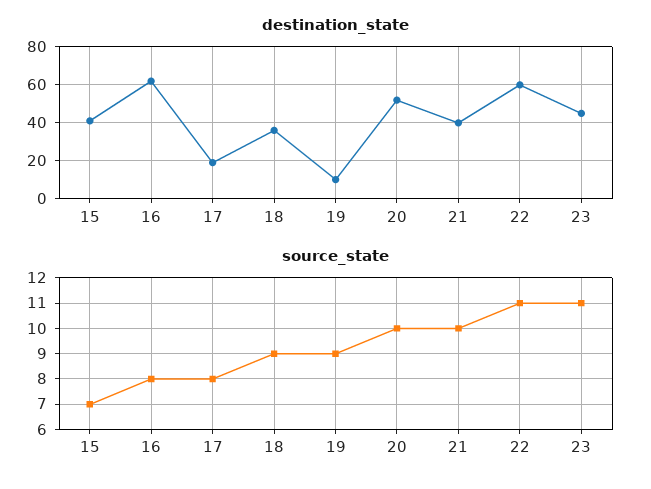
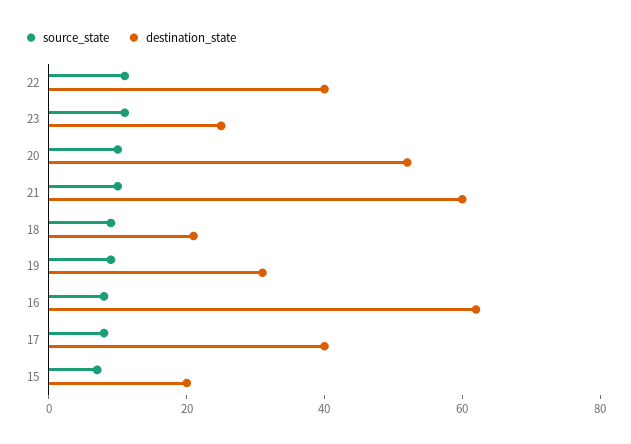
destination_state, 15: 40 -> 20
destination_state, 17: 20 -> 40
destination_state, 18: 35 -> 20
destination_state, 19: 10 -> 30
destination_state, 21: 40 -> 60
destination_state, 22: 60 -> 40
destination_state, 23: 45 -> 25

